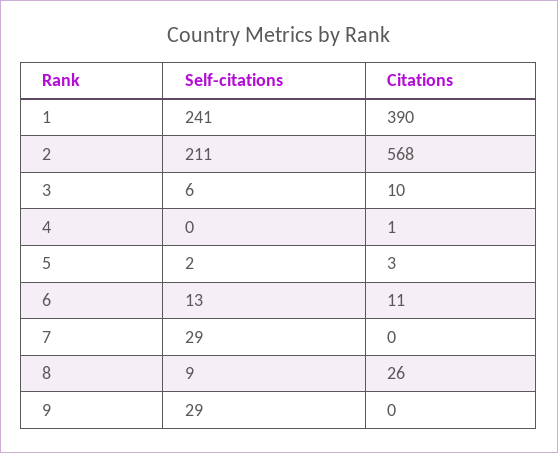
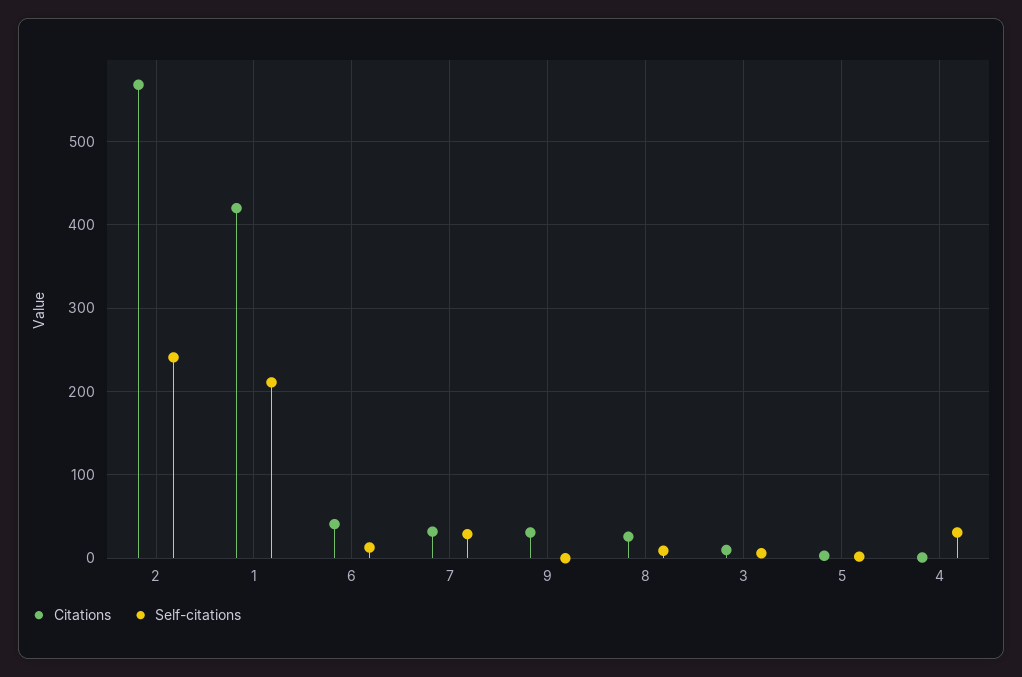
Self-citations, 1: 241 -> 210
Citations, 1: 390 -> 420
Self-citations, 2: 211 -> 240
Self-citations, 4: 0 -> 30
Citations, 6: 11 -> 40
Citations, 7: 0 -> 30
Self-citations, 9: 29 -> 0
Citations, 9: 0 -> 30

